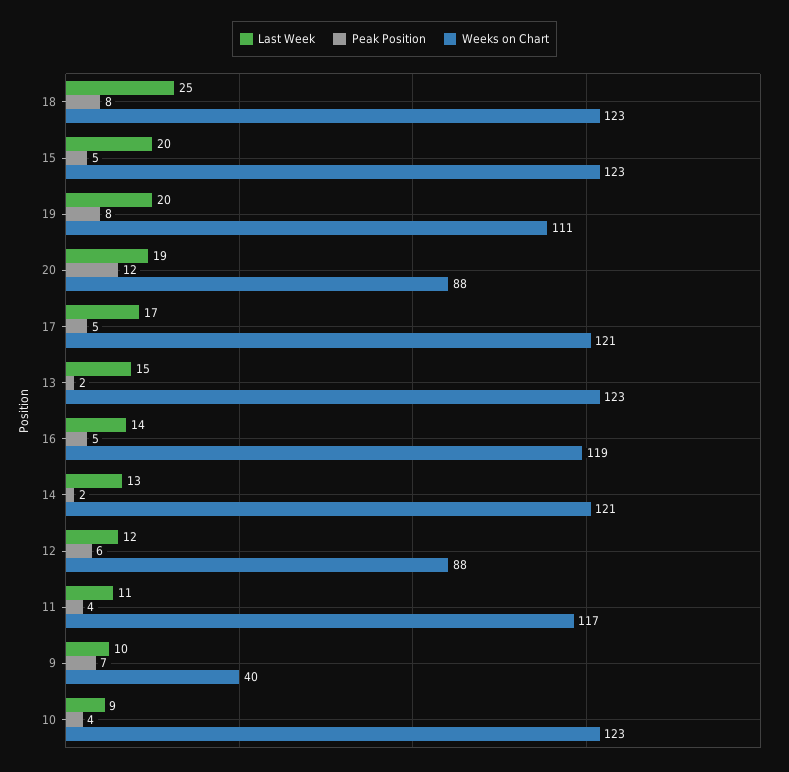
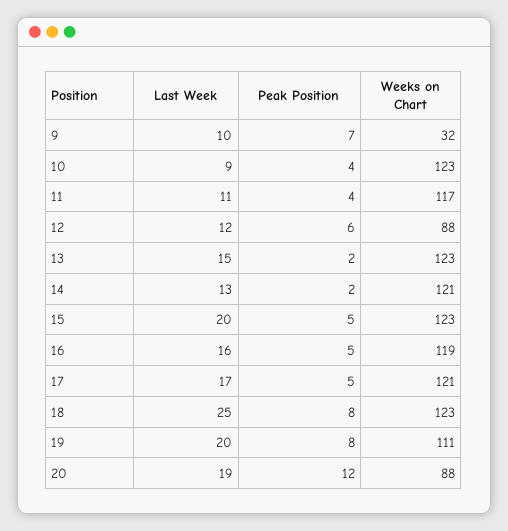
Last Week, 16: 14 -> 16
Weeks on Chart, 9: 40 -> 32

